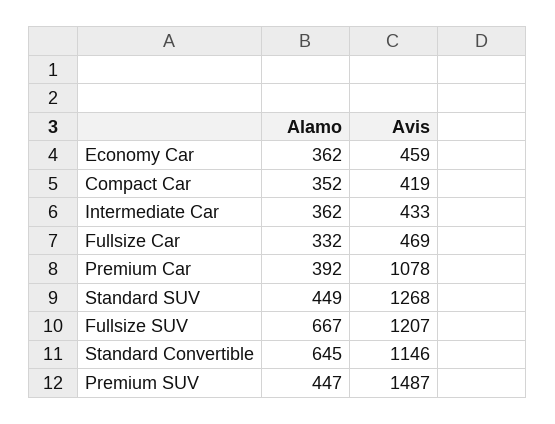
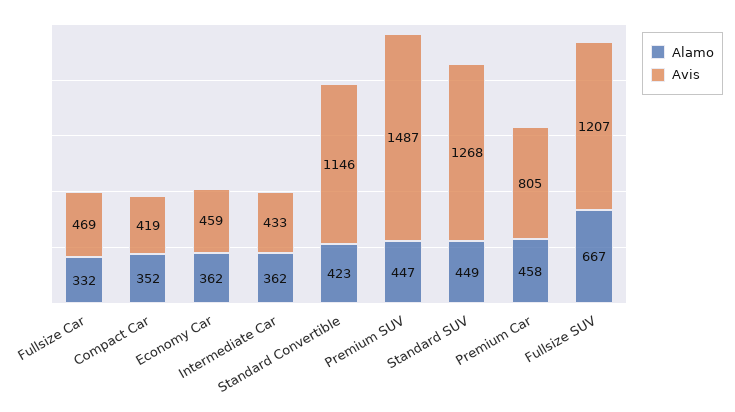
Alamo, Premium Car: 392 -> 458
Avis, Premium Car: 1078 -> 805
Alamo, Standard Convertible: 645 -> 423

